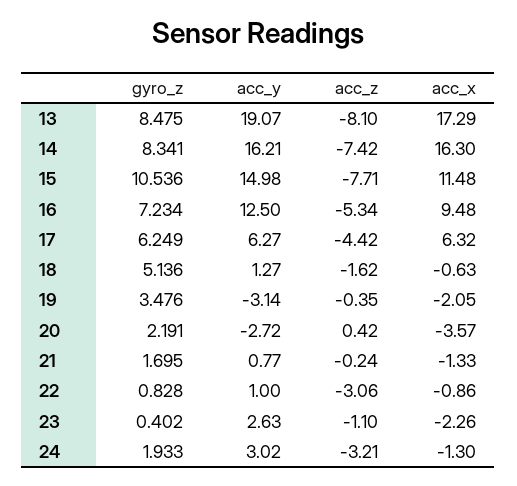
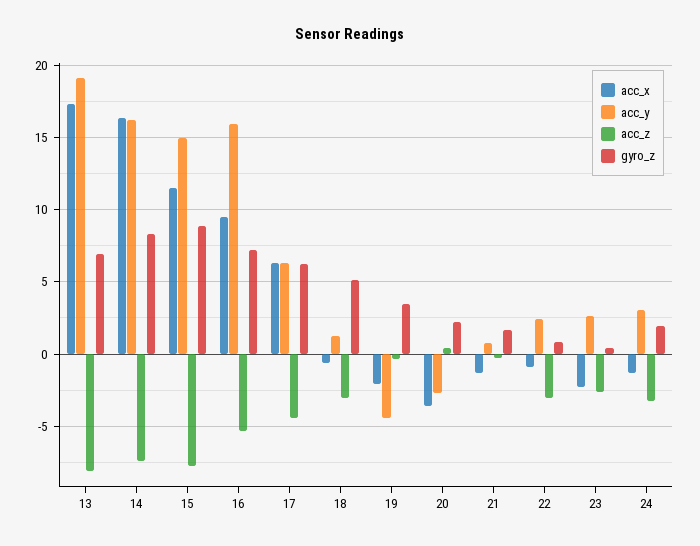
gyro_z, 13: 8.475 -> 7
gyro_z, 15: 10.536 -> 9
acc_y, 16: 12.5 -> 16
acc_z, 18: -1.62 -> -3
acc_y, 19: -3.14 -> -4.5
acc_y, 22: 1 -> 2.5
acc_z, 23: -1.1 -> -2.5

